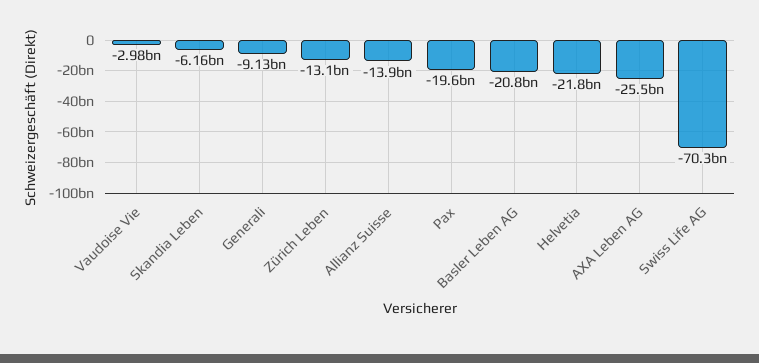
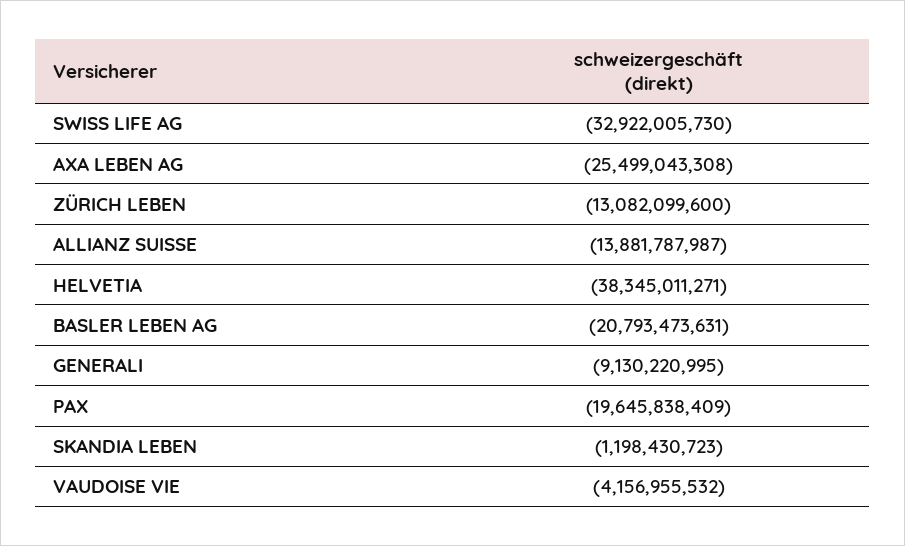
Vaudoise Vie: -2980000000 -> -4156955532
Skandia Leben: -6160000000 -> -1198430723
Helvetia: -21800000000 -> -38345011271
Swiss Life AG: -70300000000 -> -32922005730

